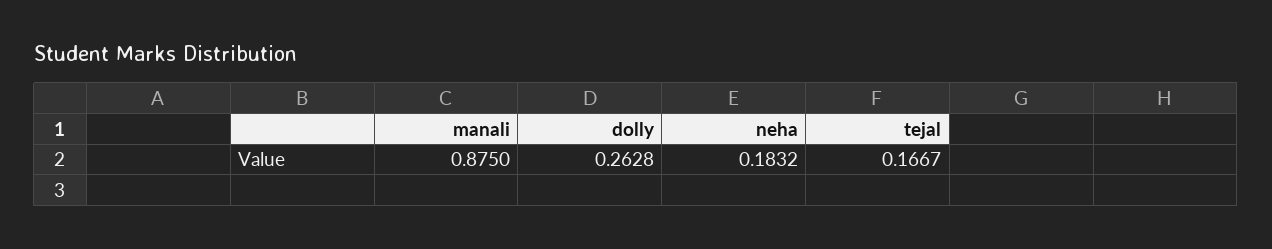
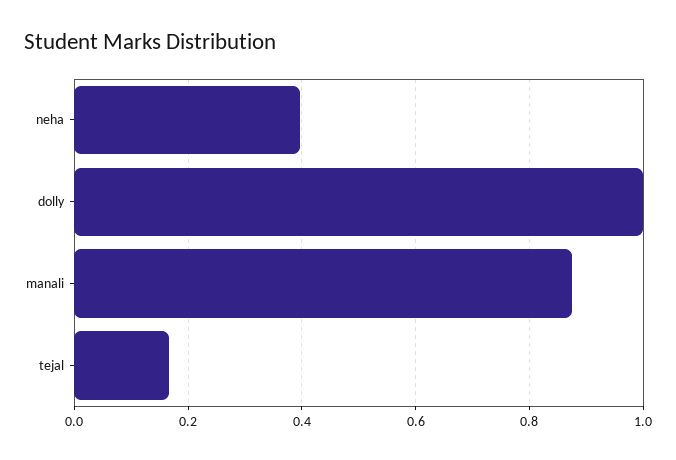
dolly: 0.2628 -> 1
neha: 0.1832 -> 0.4

